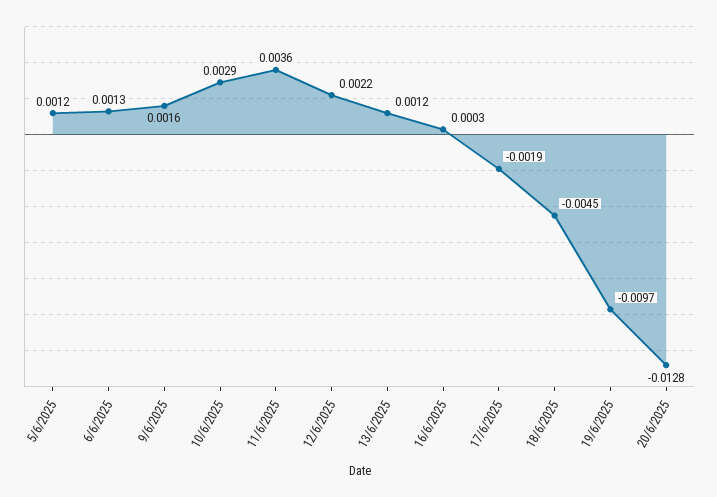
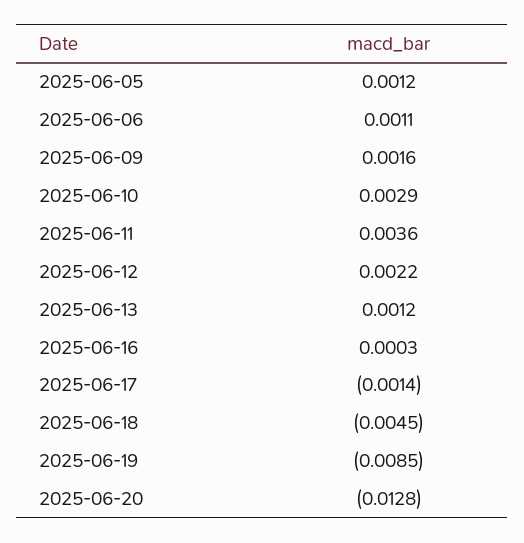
6/6/2025: 0.0013 -> 0.0011
17/6/2025: -0.0019 -> -0.0014
19/6/2025: -0.0097 -> -0.0085

